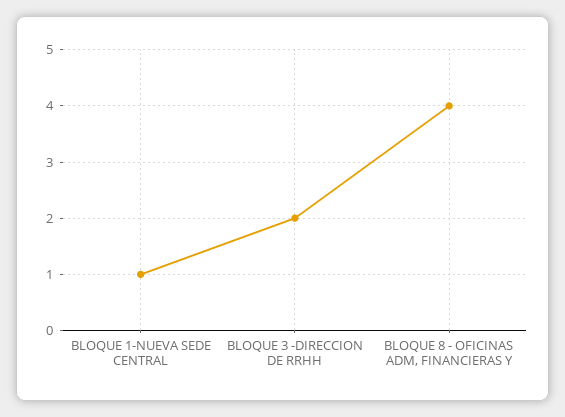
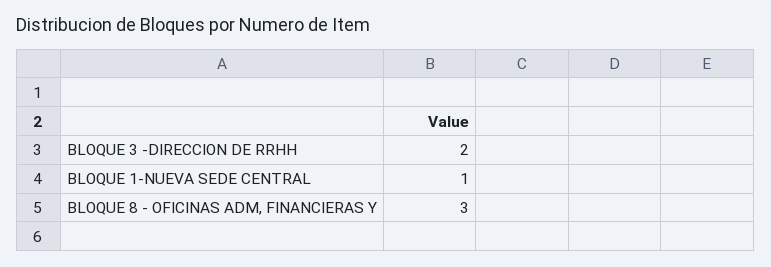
BLOQUE 8 - OFICINAS ADM, FINANCIERAS Y: 4 -> 3

